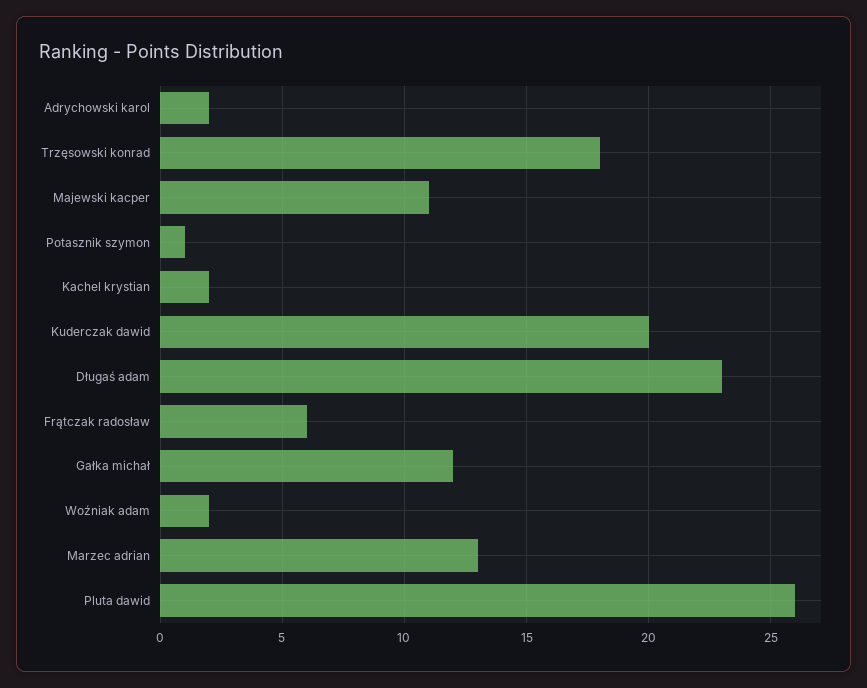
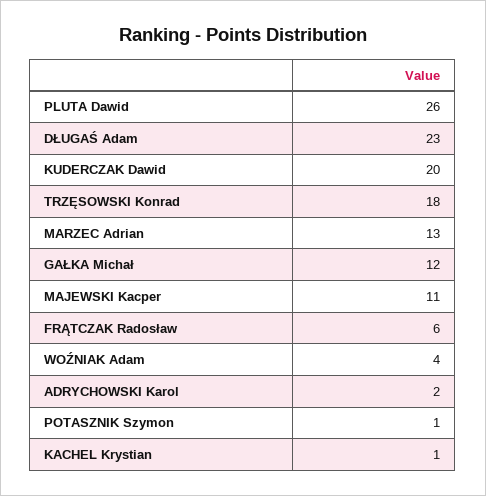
Kachel krystian: 2 -> 1
Woźniak adam: 2 -> 4

